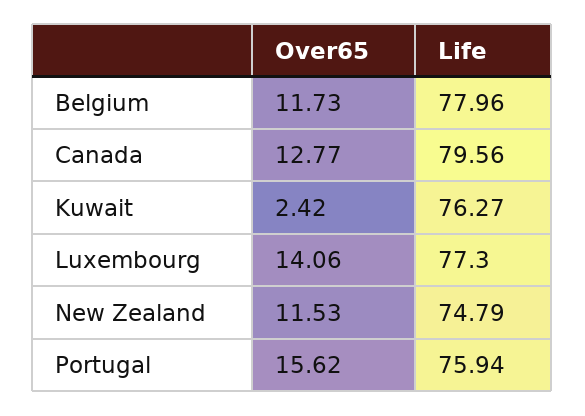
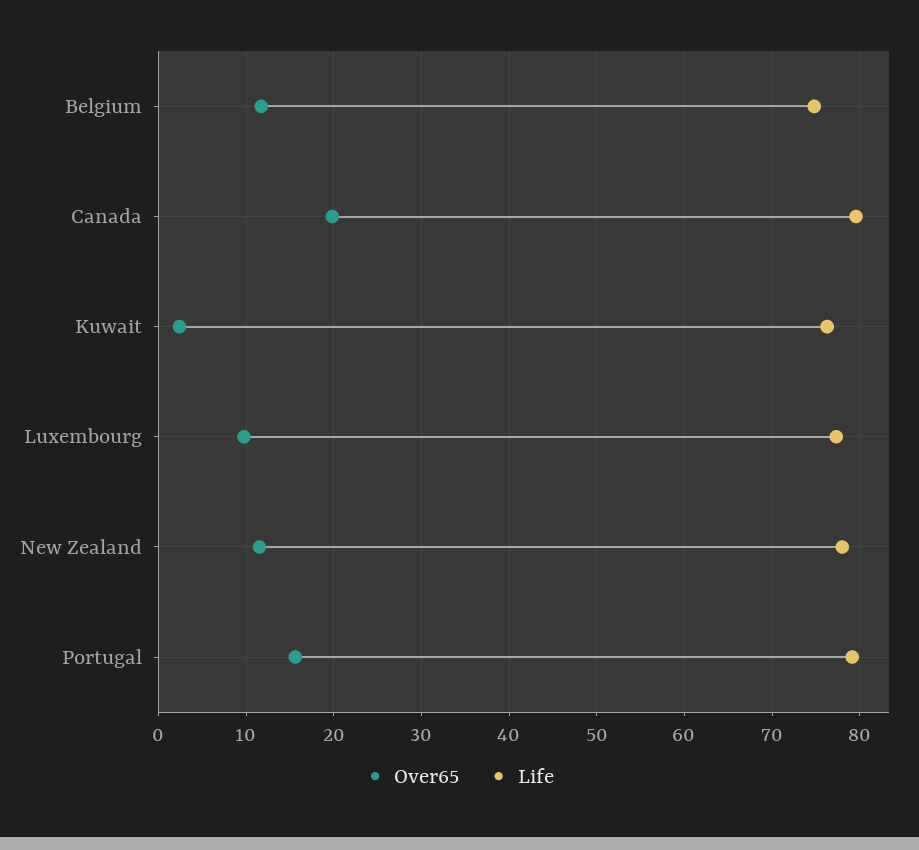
Life, Belgium: 77.96 -> 75
Over65, Canada: 12.77 -> 20
Over65, Luxembourg: 14.06 -> 10
Life, New Zealand: 74.79 -> 78
Life, Portugal: 75.94 -> 79

